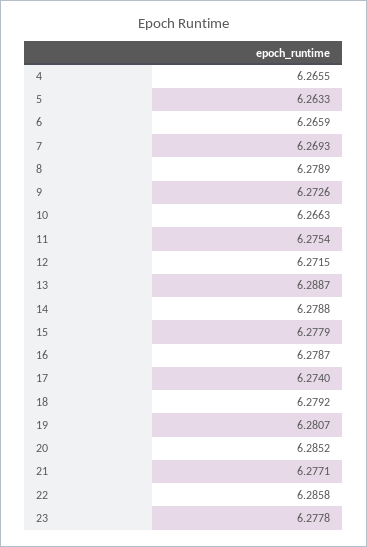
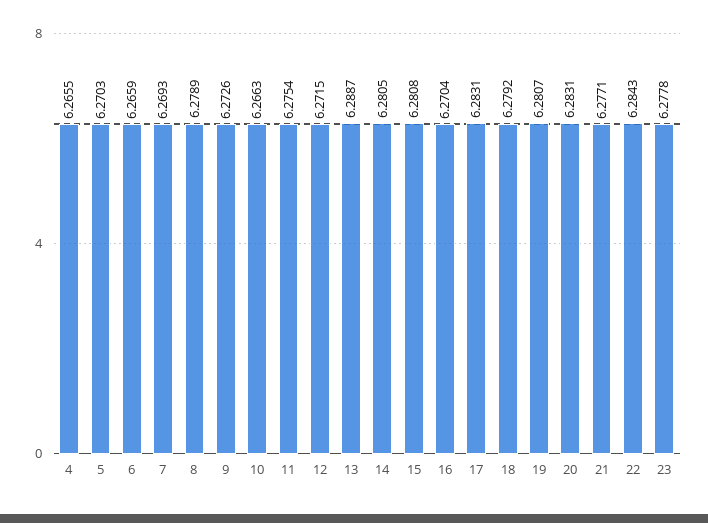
5: 6.2633 -> 6.2703
14: 6.2788 -> 6.2805
15: 6.2779 -> 6.2808
16: 6.2787 -> 6.2704
17: 6.274 -> 6.2831
20: 6.2852 -> 6.2831
22: 6.2858 -> 6.2843

